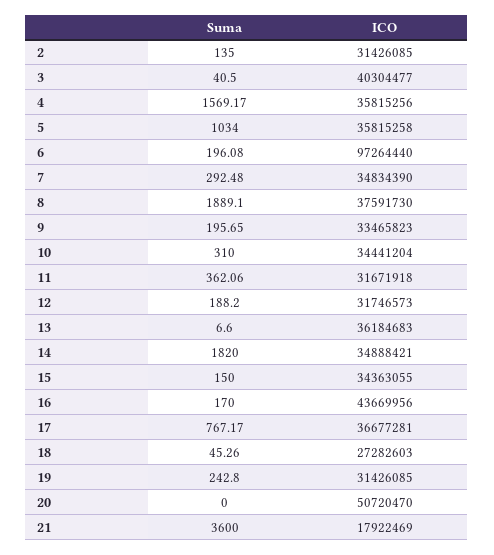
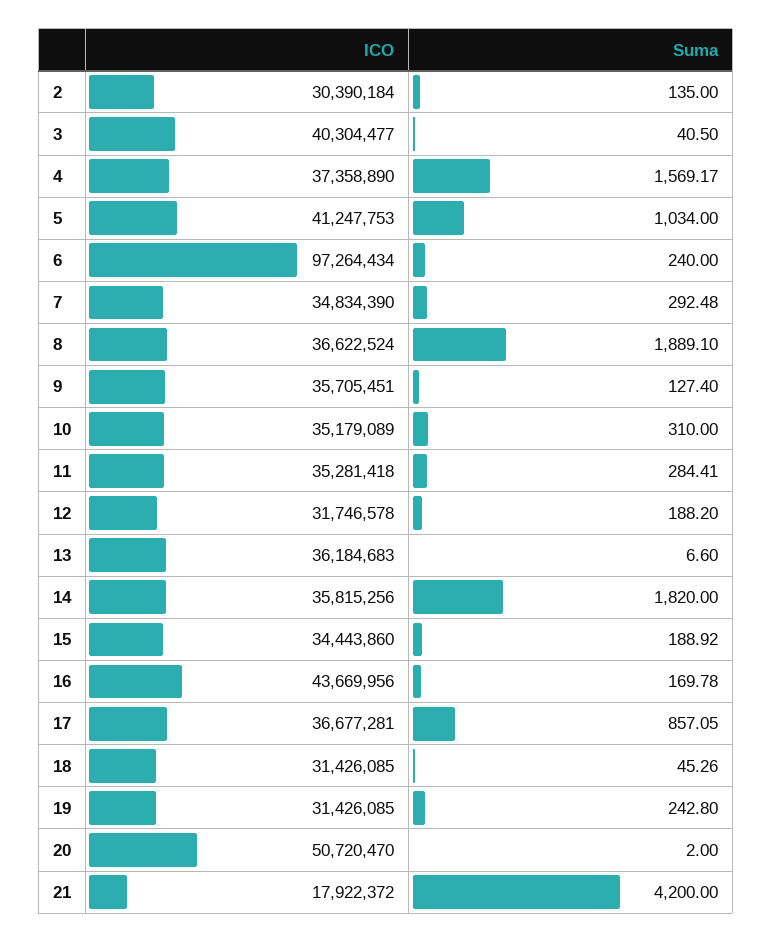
ICO, 2: 31426085 -> 30390184
ICO, 4: 35815256 -> 37358890
ICO, 5: 35815258 -> 41247753
Suma, 6: 196.08 -> 240
ICO, 6: 97264440 -> 97264434
ICO, 8: 37591730 -> 36622524
Suma, 9: 195.65 -> 127.4
ICO, 9: 33465823 -> 35705451
ICO, 10: 34441204 -> 35179089
Suma, 11: 362.06 -> 284.41
ICO, 11: 31671918 -> 35281418
ICO, 12: 31746573 -> 31746578
ICO, 14: 34888421 -> 35815256
Suma, 15: 150 -> 188.92
ICO, 15: 34363055 -> 34443860
Suma, 16: 170 -> 169.78
Suma, 17: 767.17 -> 857.05
ICO, 18: 27282603 -> 31426085
Suma, 20: 0 -> 2
Suma, 21: 3600 -> 4200
ICO, 21: 17922469 -> 17922372

